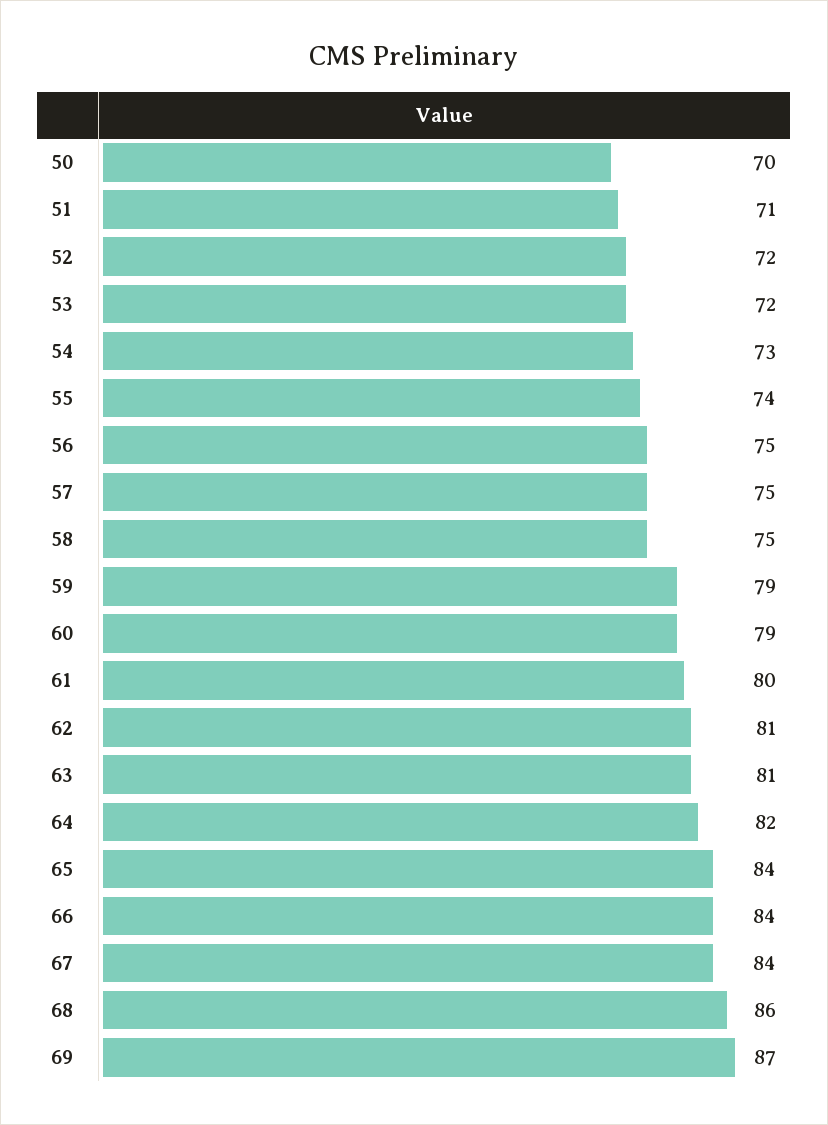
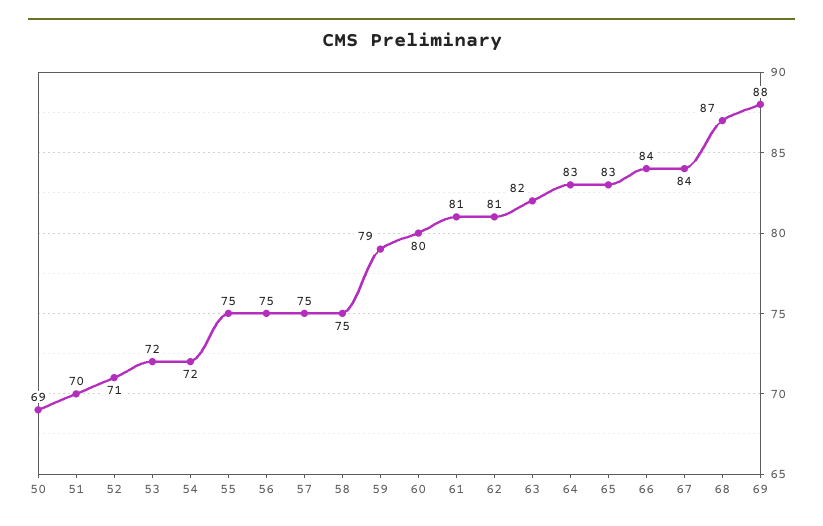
50: 70 -> 69
51: 71 -> 70
52: 72 -> 71
54: 73 -> 72
55: 74 -> 75
60: 79 -> 80
61: 80 -> 81
63: 81 -> 82
64: 82 -> 83
65: 84 -> 83
68: 86 -> 87
69: 87 -> 88

